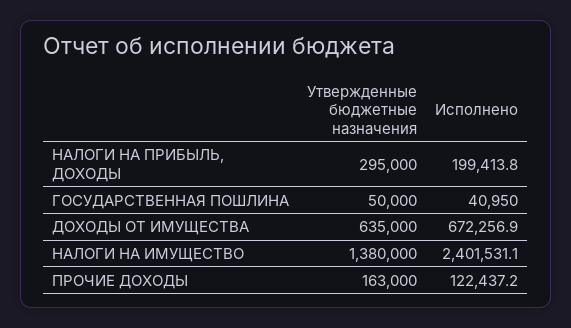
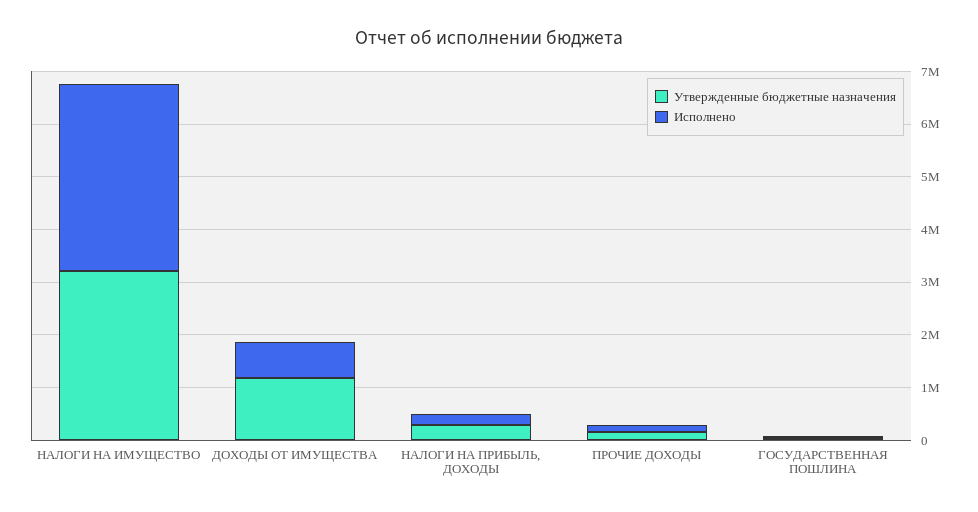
Утвержденные бюджетные назначения, ДОХОДЫ ОТ ИМУЩЕСТВА: 635000 -> 1200000
Утвержденные бюджетные назначения, НАЛОГИ НА ИМУЩЕСТВО: 1380000 -> 3200000
Исполнено, НАЛОГИ НА ИМУЩЕСТВО: 2401531.1 -> 3600000

